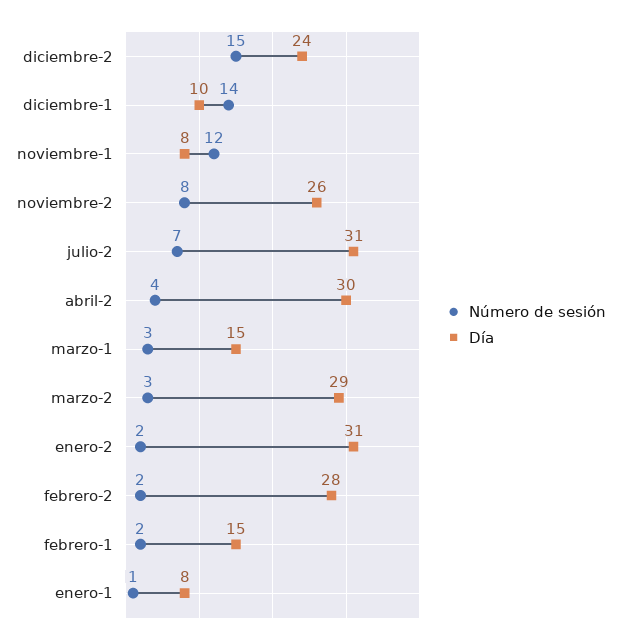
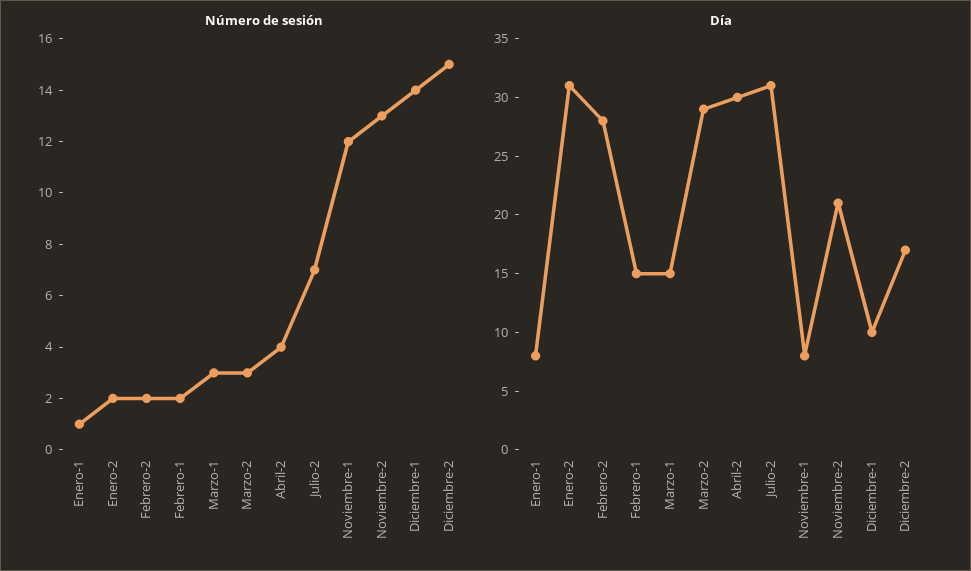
Día, diciembre-2: 24 -> 17
Número de sesión, noviembre-2: 8 -> 13
Día, noviembre-2: 26 -> 21

